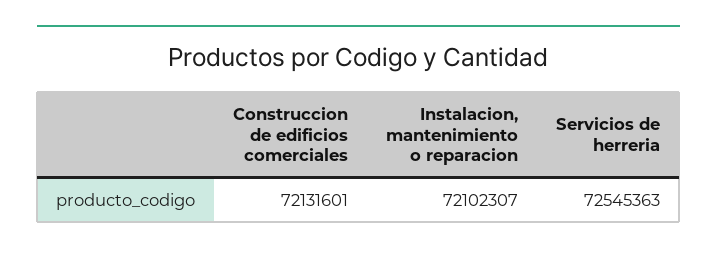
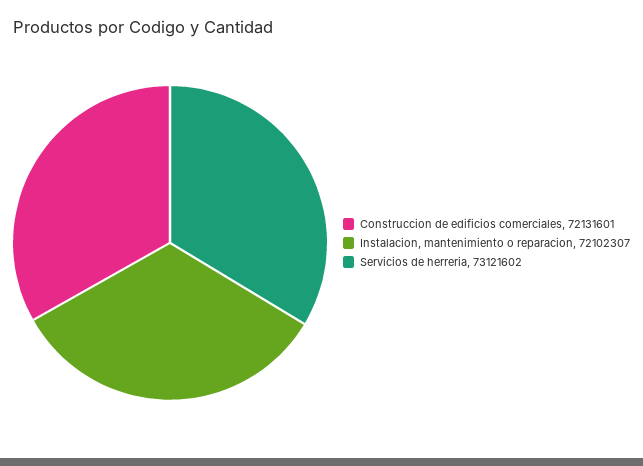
Servicios de herreria: 72545363 -> 73121602

